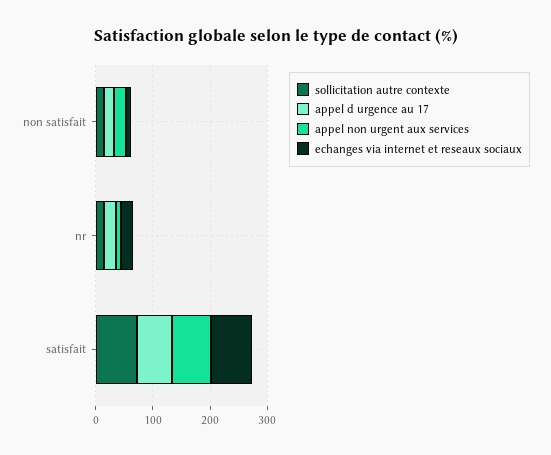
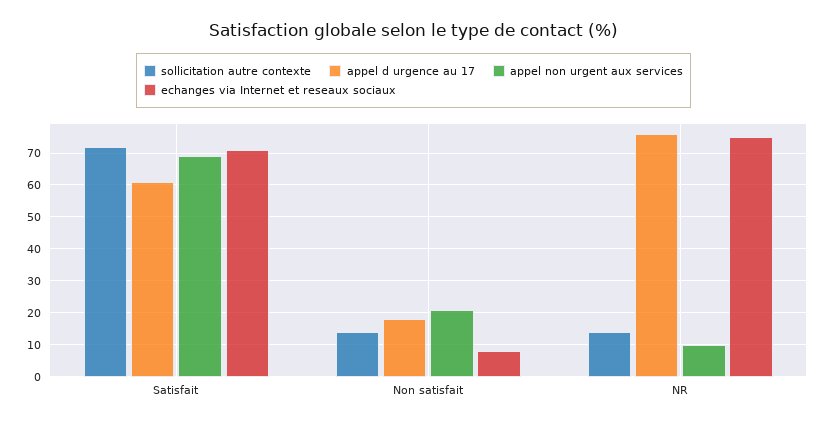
appel d urgence au 17, nr: 20 -> 75
echanges via internet et reseaux sociaux, nr: 20 -> 75

